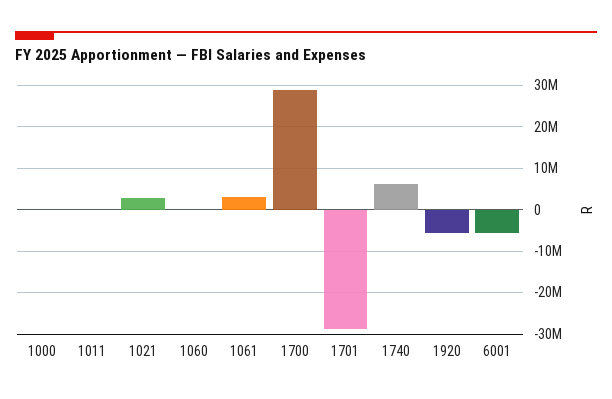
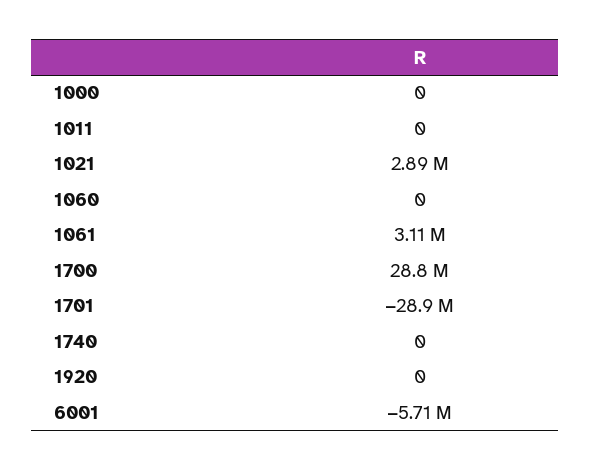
1740: 6000000 -> 0
1920: -6000000 -> 0

